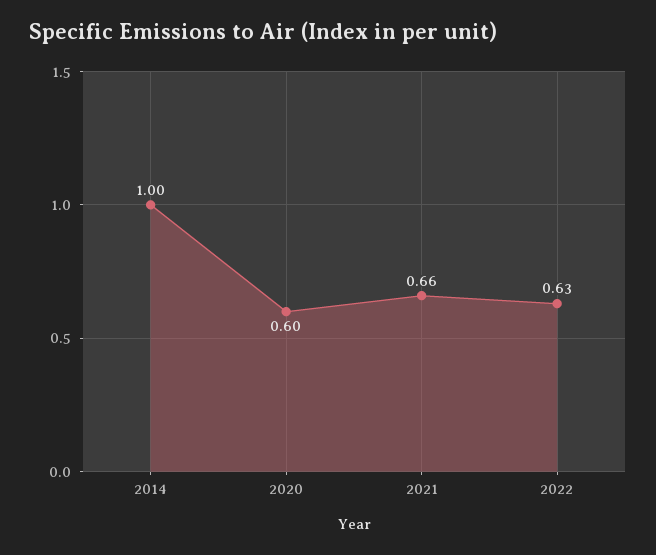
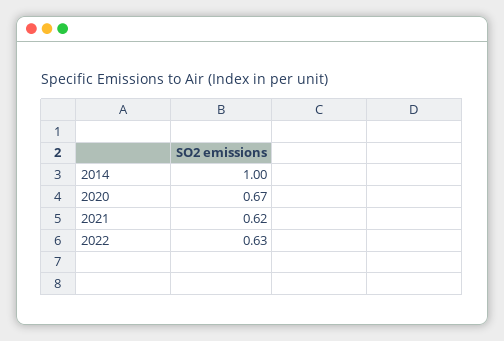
2020: 0.6 -> 0.67
2021: 0.66 -> 0.62

